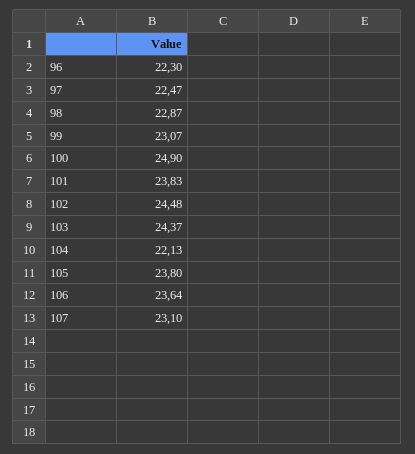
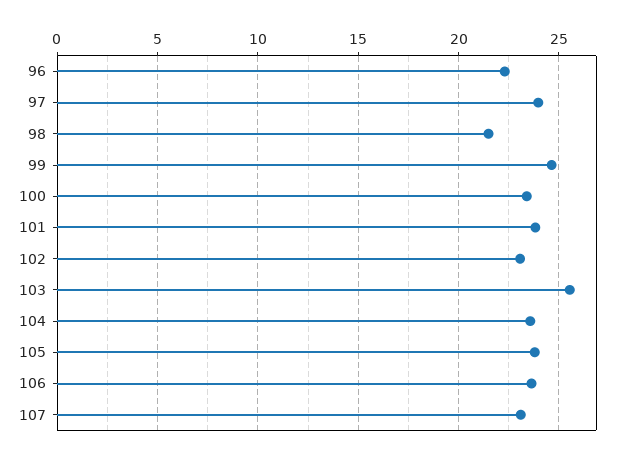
97: 22.47 -> 24
98: 22.87 -> 21.5
99: 23.07 -> 24.5
100: 24.9 -> 23.5
102: 24.48 -> 23
103: 24.37 -> 25.5
104: 22.13 -> 23.5

